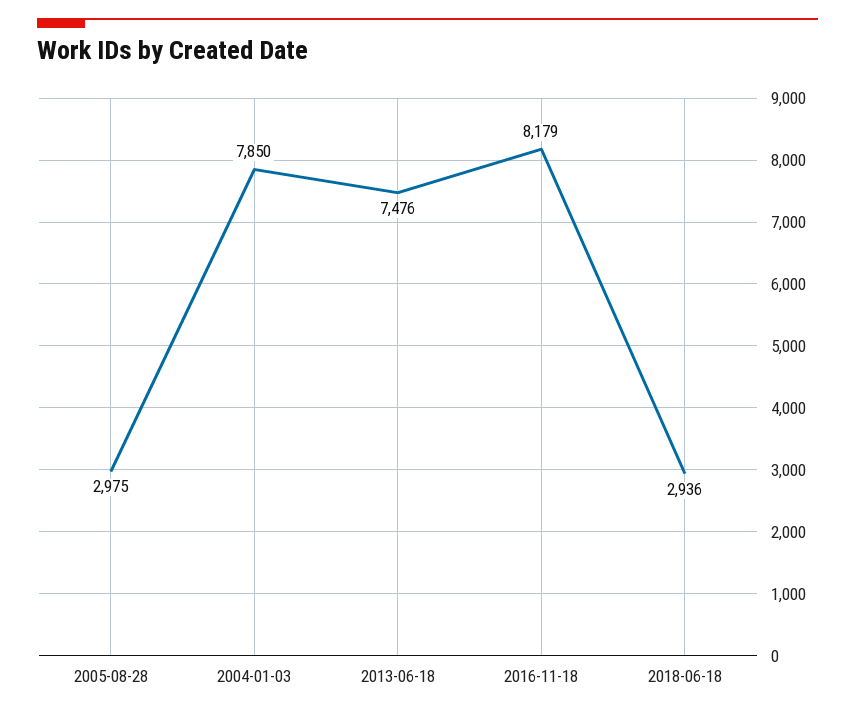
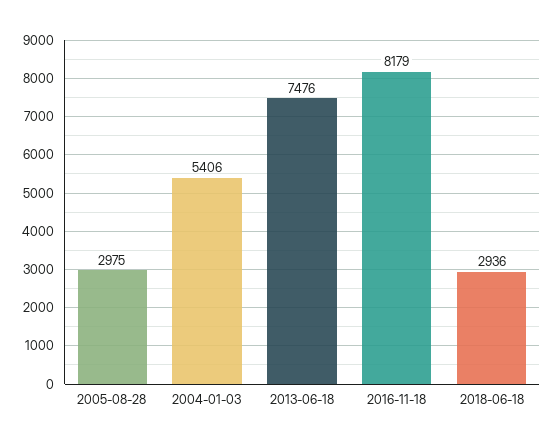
2004-01-03: 7850 -> 5406

